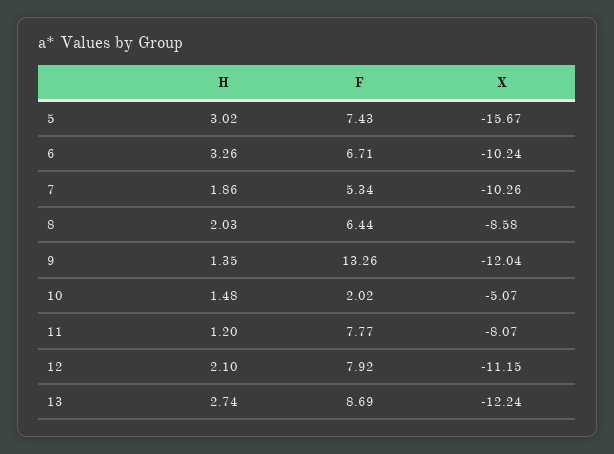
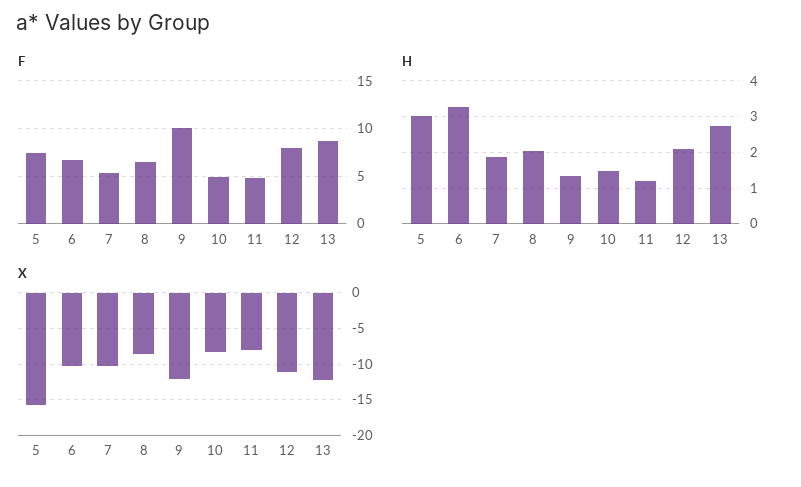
F, 9: 13.26 -> 10
F, 10: 2.02 -> 5
X, 10: -5.07 -> -8
F, 11: 7.77 -> 5

